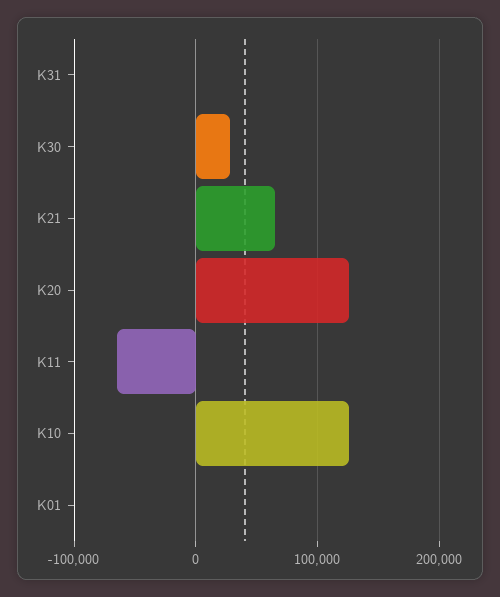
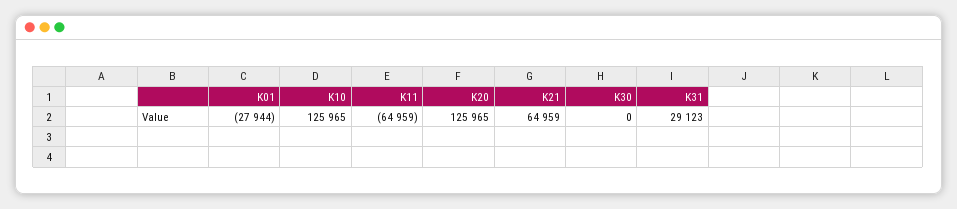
K31: 0 -> 29123
K30: 30000 -> 0
K01: 0 -> -27944

